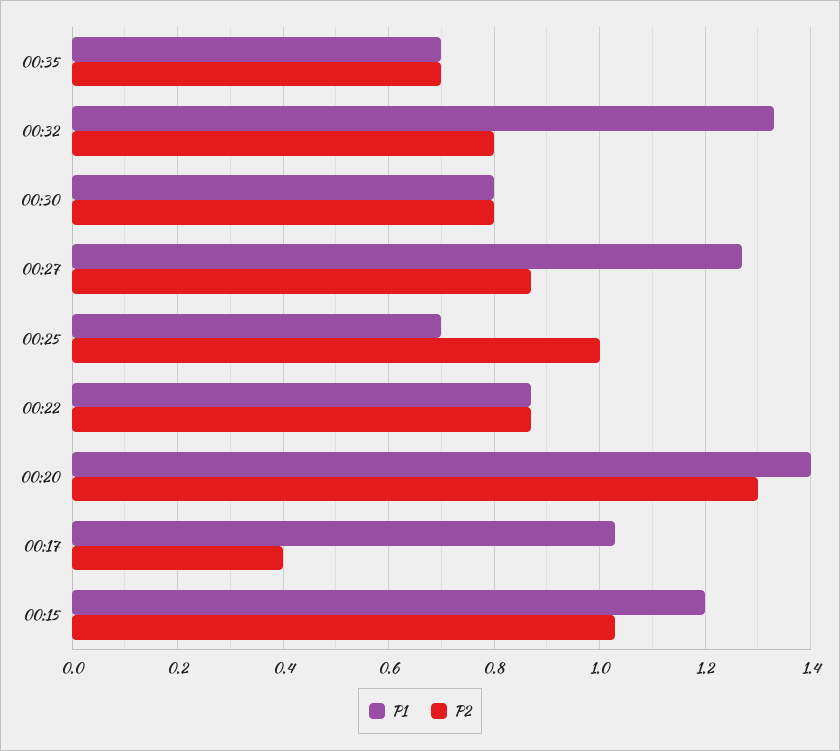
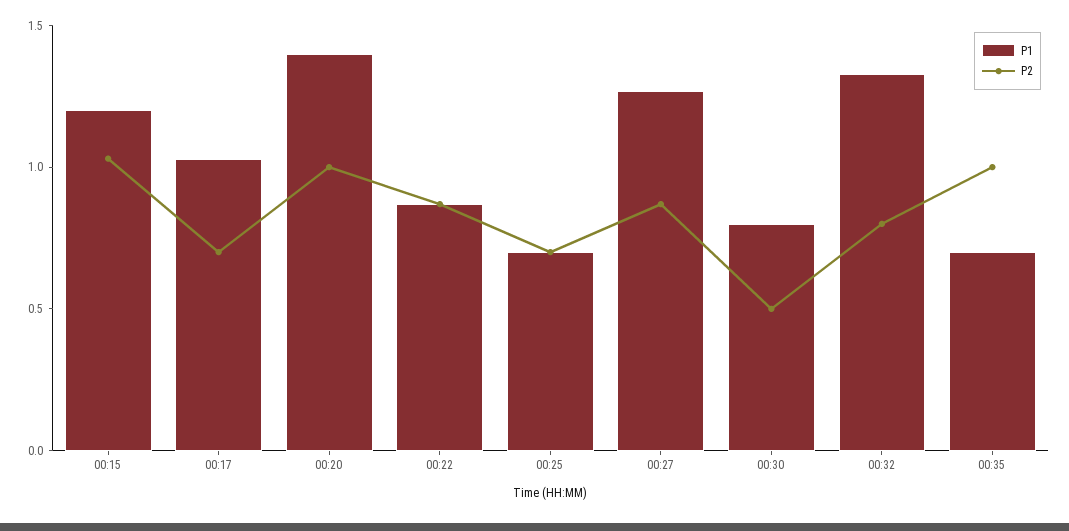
P2, 00:35: 0.7 -> 1
P2, 00:30: 0.8 -> 0.5
P2, 00:25: 1 -> 0.7
P2, 00:20: 1.3 -> 1
P2, 00:17: 0.4 -> 0.7

